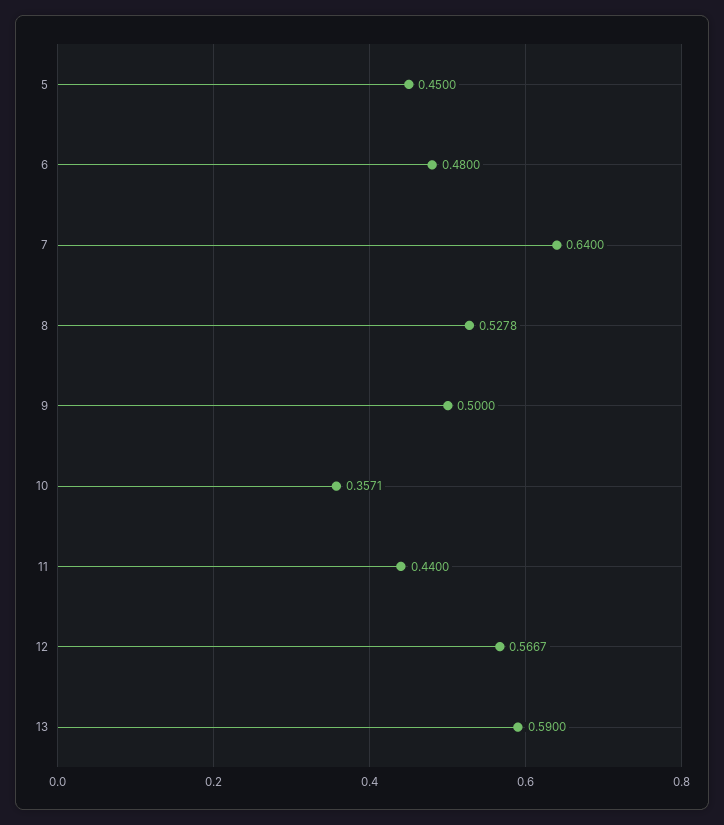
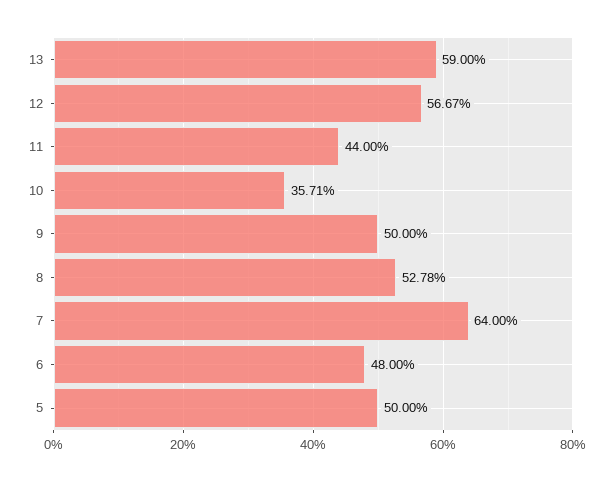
5: 0.45 -> 0.5

